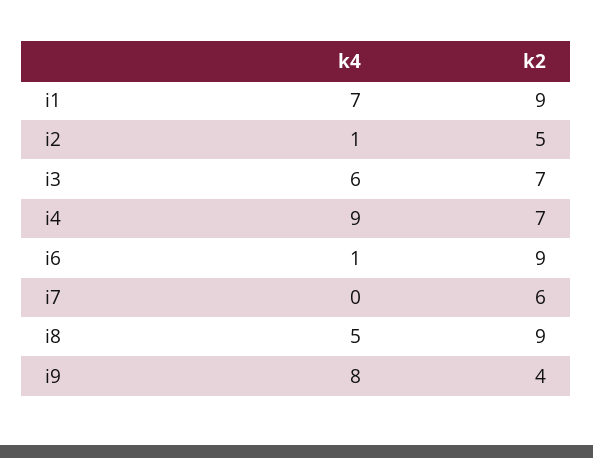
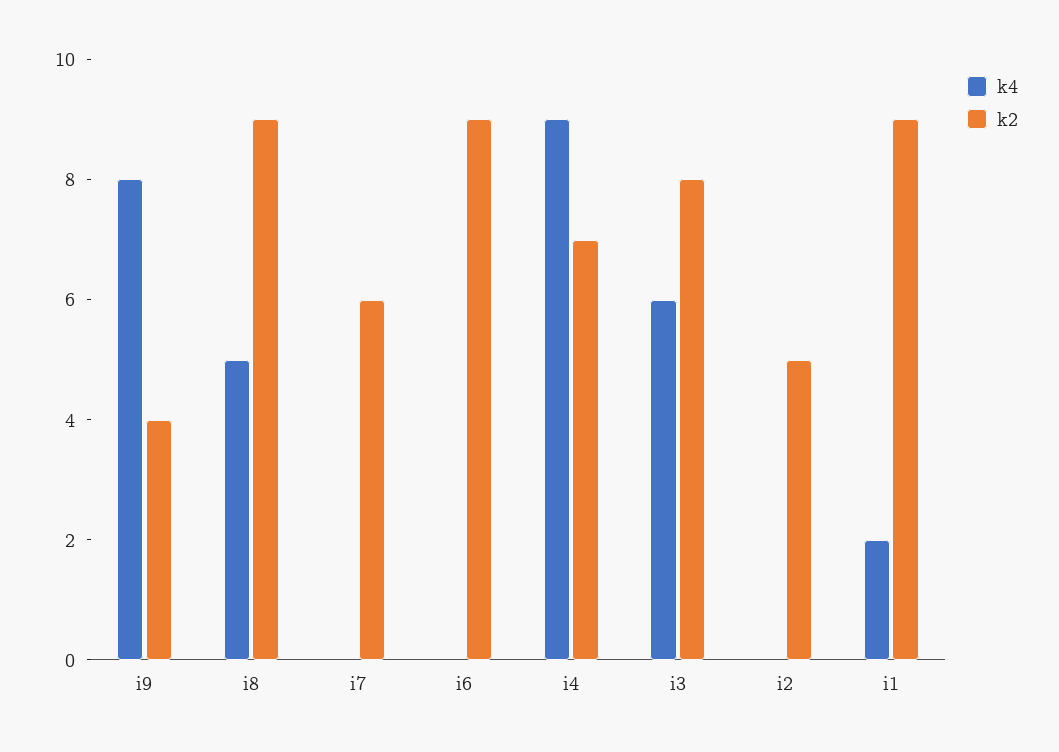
k4, i1: 7 -> 2
k4, i2: 1 -> 0
k2, i3: 7 -> 8
k4, i6: 1 -> 0

